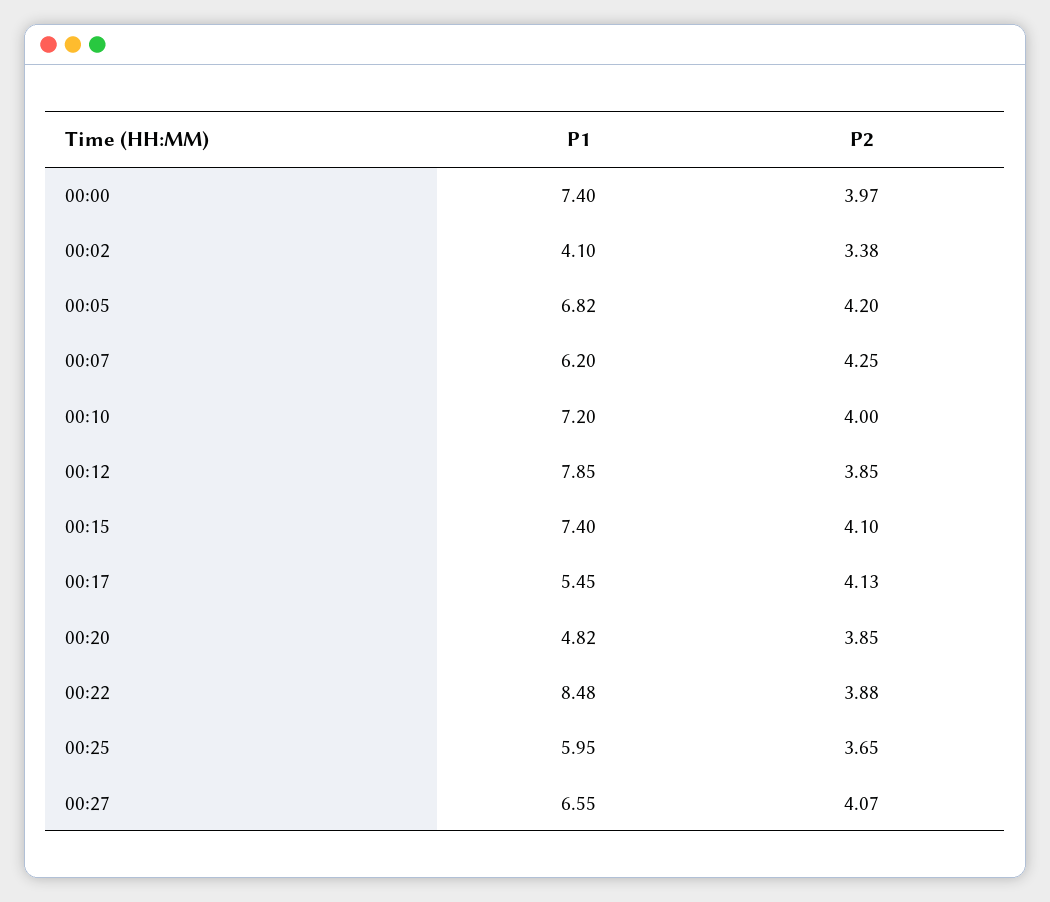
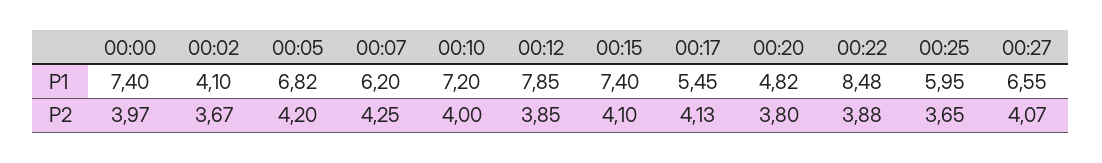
P2, 00:02: 3.38 -> 3.67
P2, 00:20: 3.85 -> 3.8

